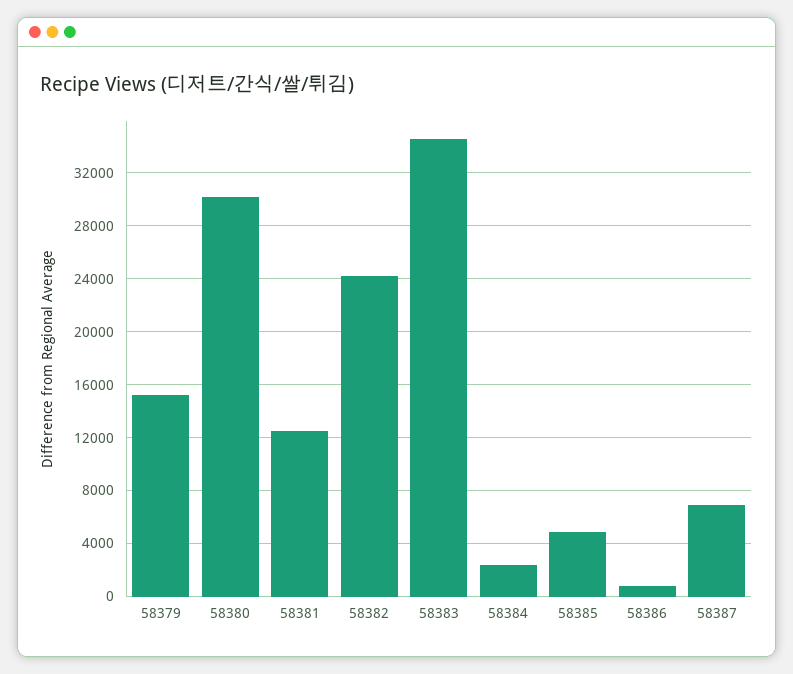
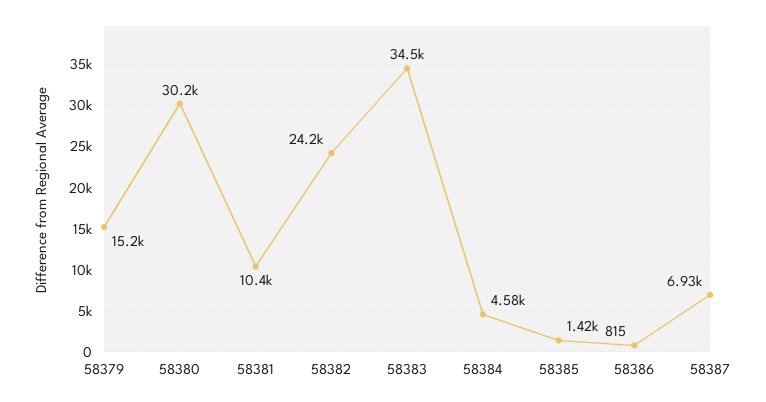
58381: 12500 -> 10400
58384: 2500 -> 4580
58385: 5000 -> 1420

